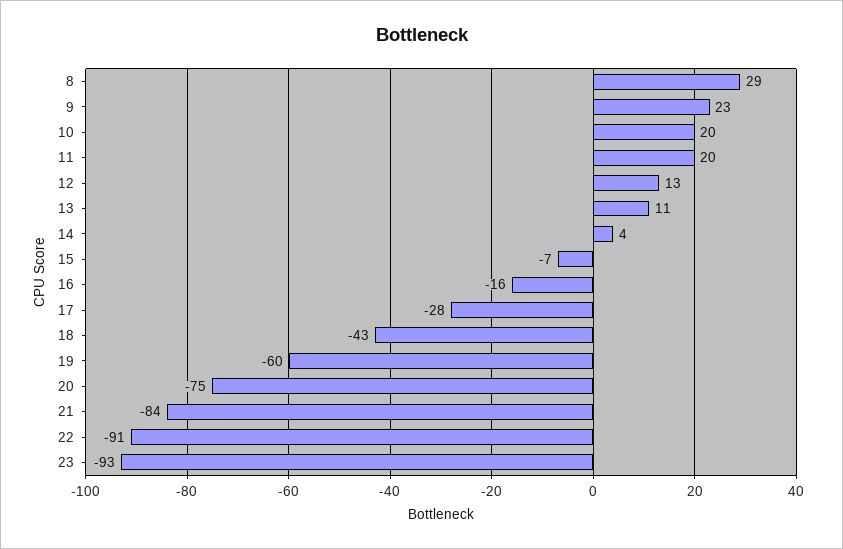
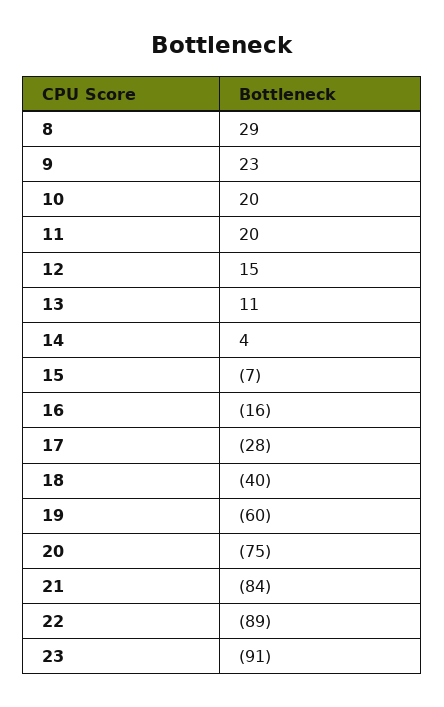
12: 13 -> 15
18: -43 -> -40
22: -91 -> -89
23: -93 -> -91

